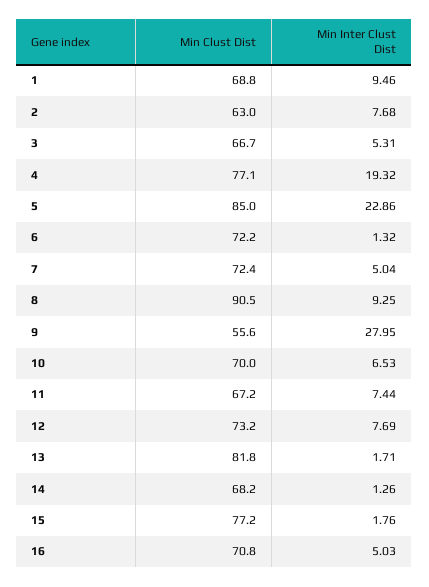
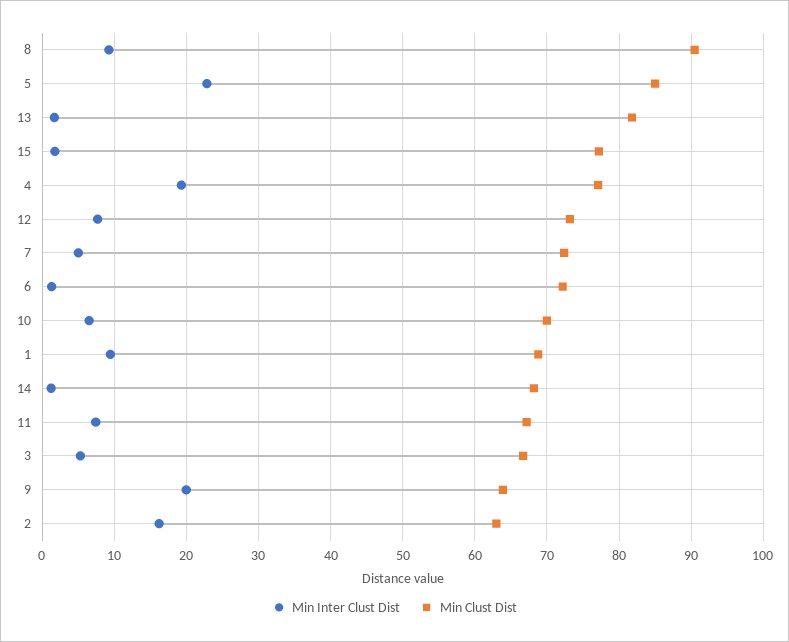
Min Inter Clust Dist, 2: 7.68 -> 16
Min Clust Dist, 9: 55.6 -> 64
Min Inter Clust Dist, 9: 27.95 -> 20
Min Clust Dist, 16: 70.8 -> none
Min Inter Clust Dist, 16: 5.03 -> none

